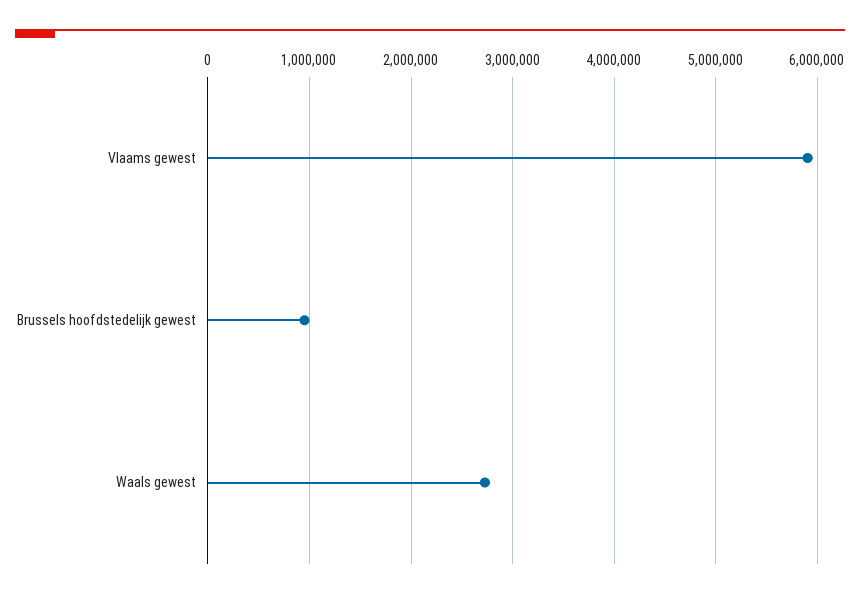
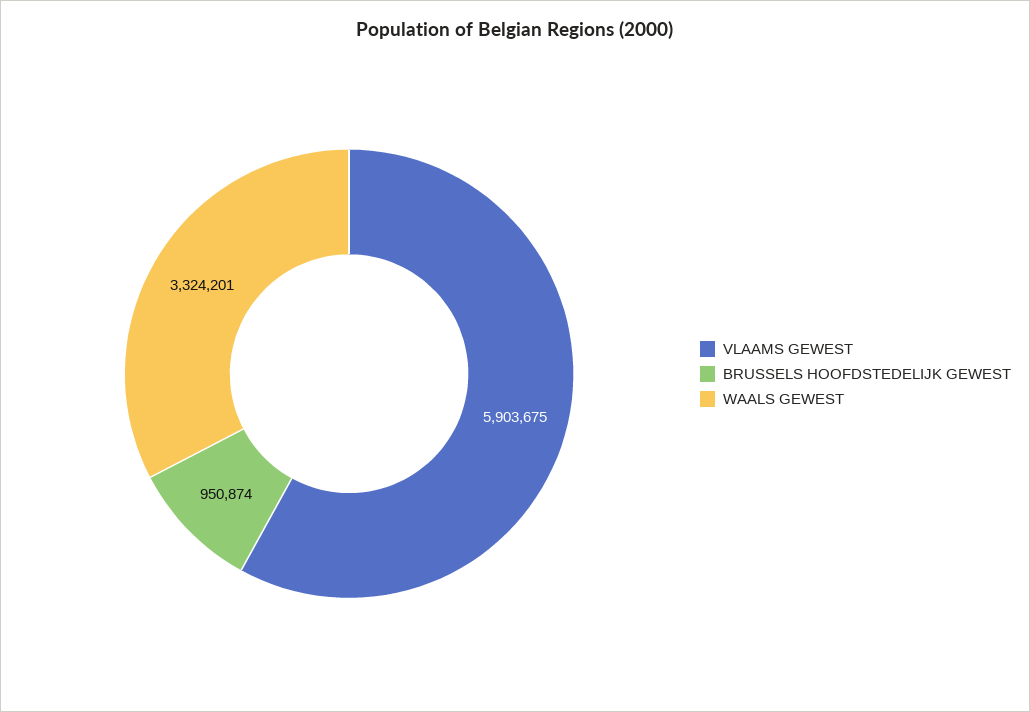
Waals gewest: 2700000 -> 3324201

